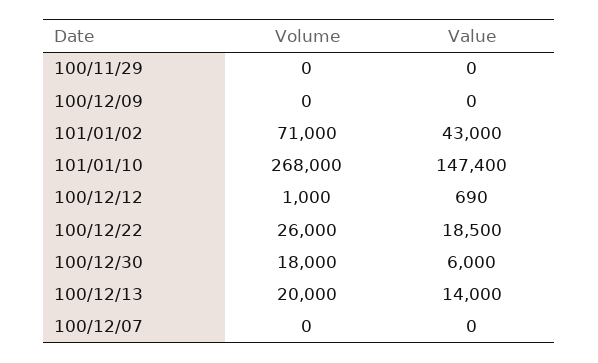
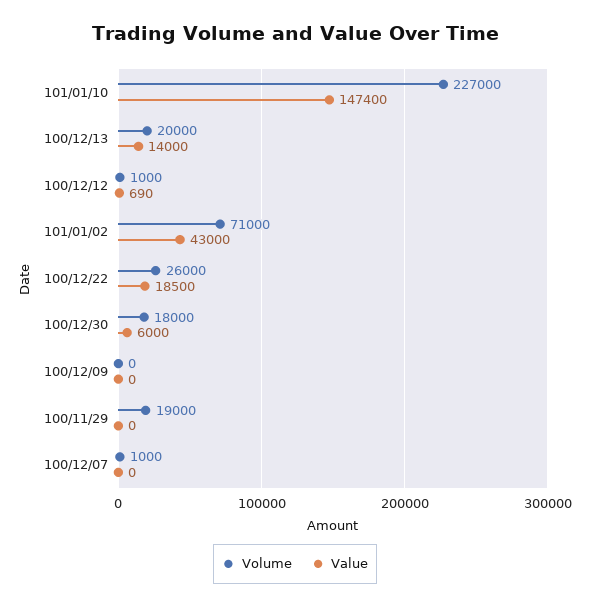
Volume, 100/11/29: 0 -> 19000
Volume, 101/01/10: 268000 -> 227000
Volume, 100/12/07: 0 -> 1000

